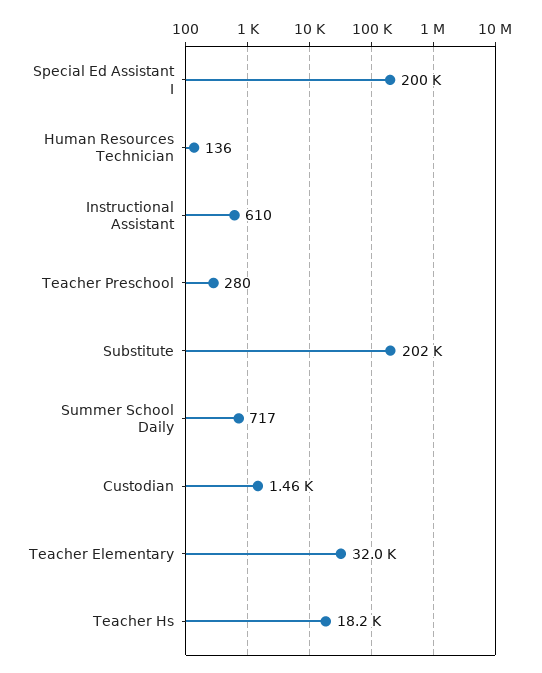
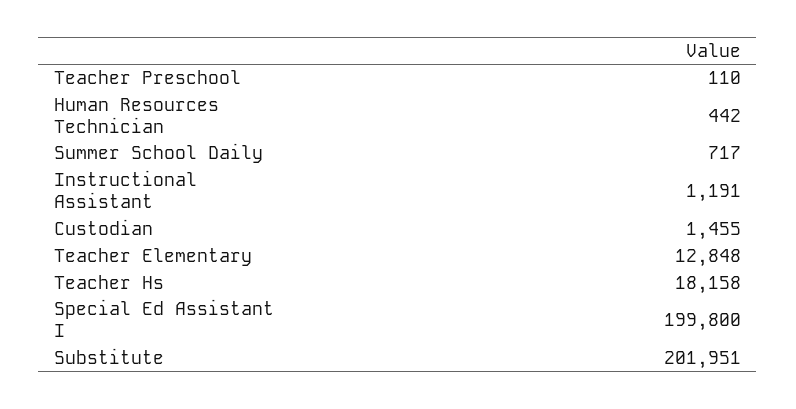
Human Resources Technician: 136 -> 442
Instructional Assistant: 610 -> 1191
Teacher Preschool: 280 -> 110
Teacher Elementary: 32000 -> 12848

